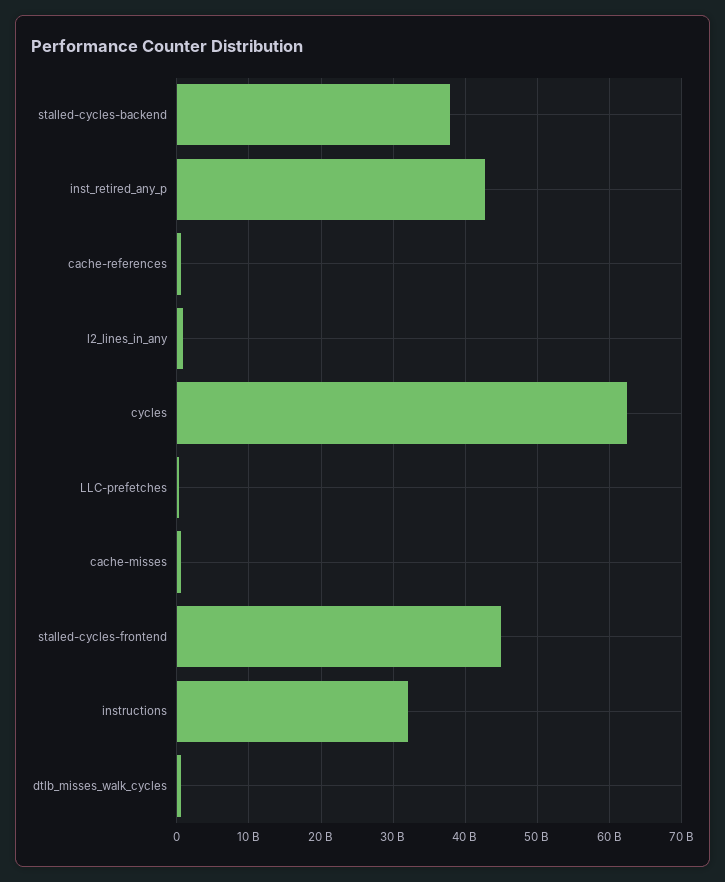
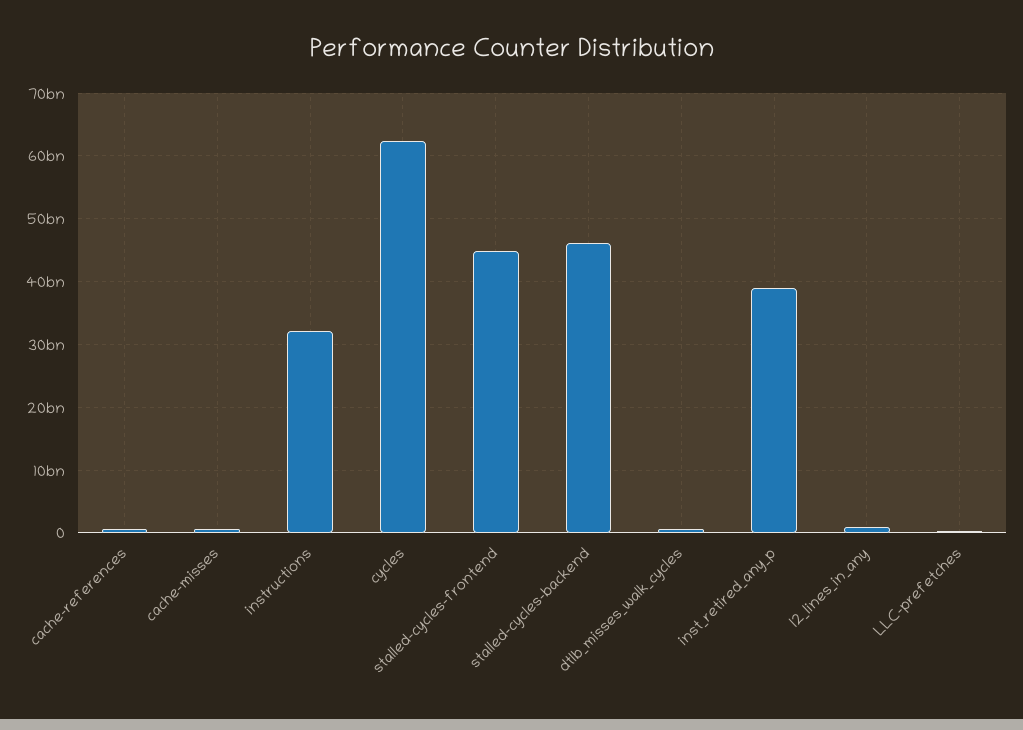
stalled-cycles-backend: 38000000000 -> 46000000000
inst_retired_any_p: 43000000000 -> 39000000000

